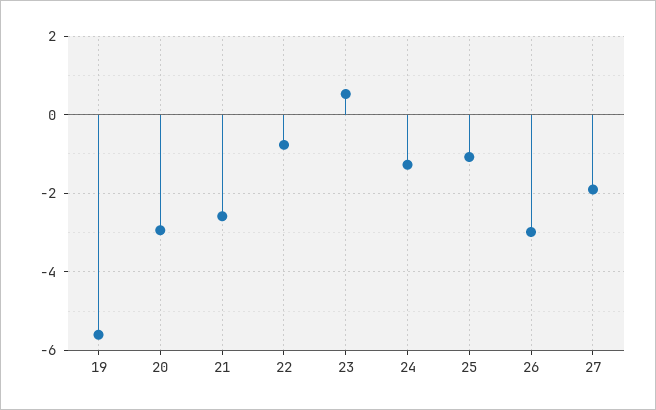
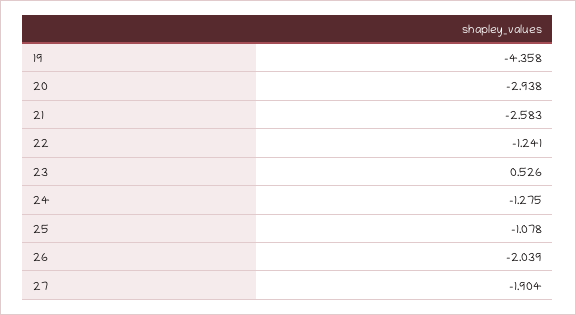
19: -5.6 -> -4.358
22: -0.8 -> -1.241
26: -3 -> -2.039

